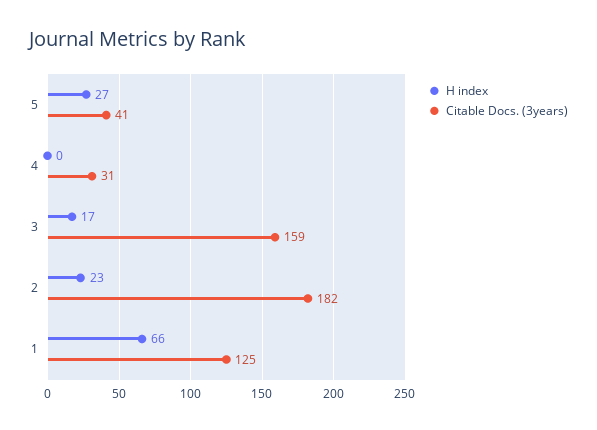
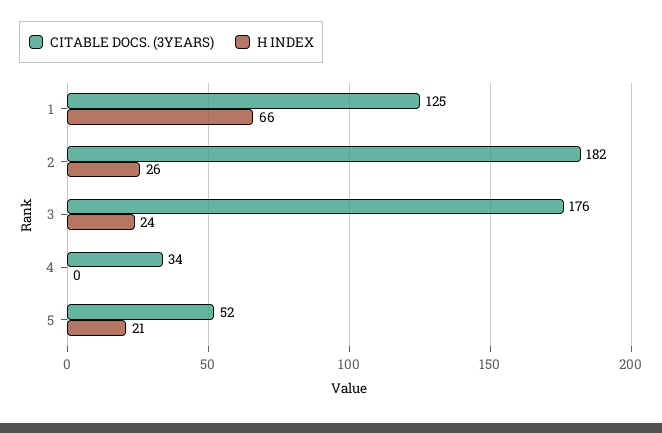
H index, 5: 27 -> 21
Citable Docs. (3years), 5: 41 -> 52
Citable Docs. (3years), 4: 31 -> 34
H index, 3: 17 -> 24
Citable Docs. (3years), 3: 159 -> 176
H index, 2: 23 -> 26

